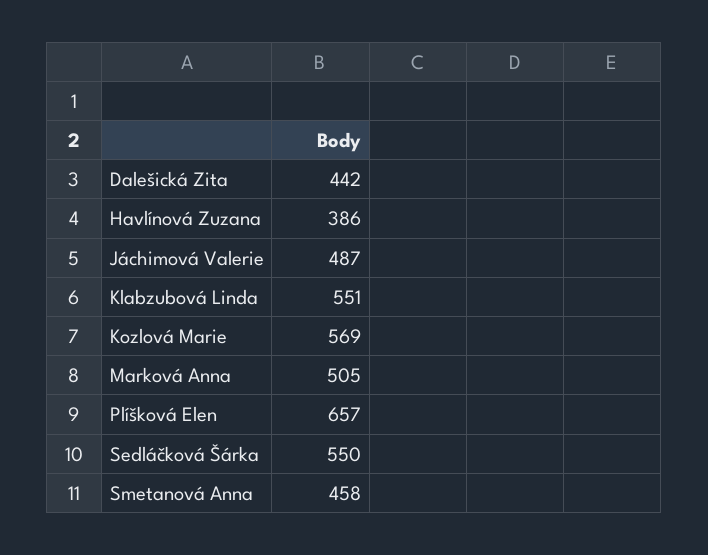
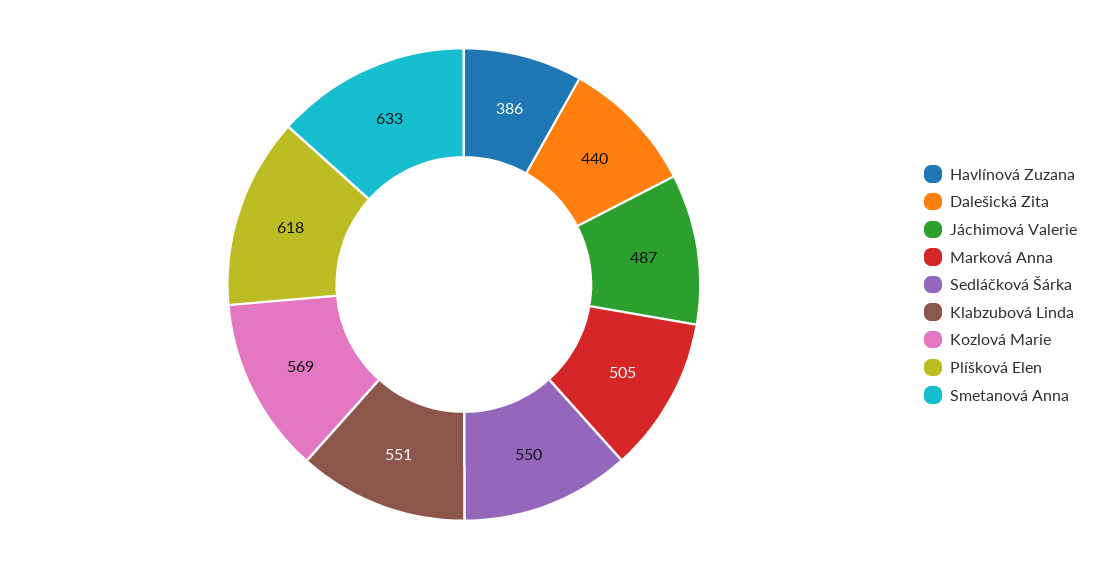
Dalešická Zita: 442 -> 440
Plíšková Elen: 657 -> 618
Smetanová Anna: 458 -> 633

